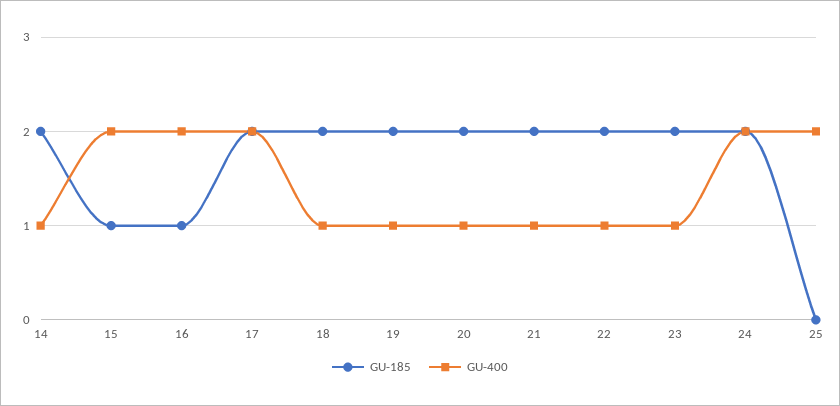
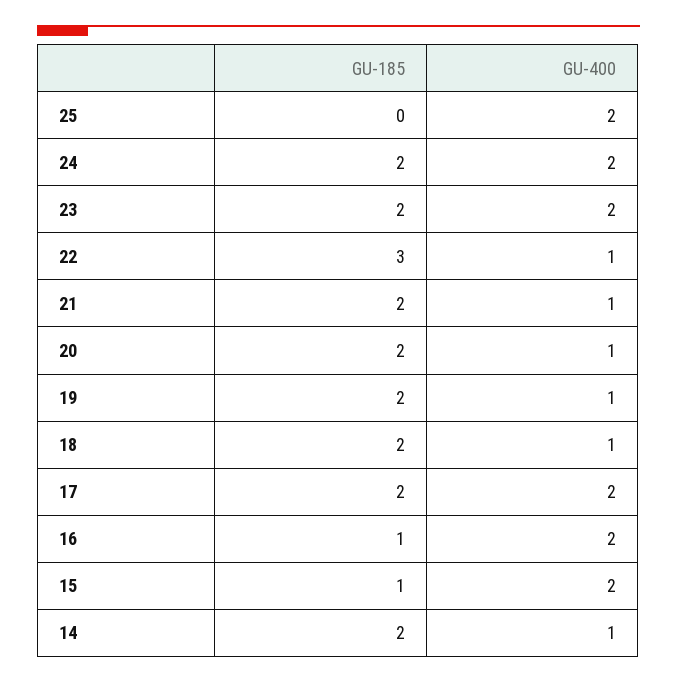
GU-185, 22: 2 -> 3
GU-400, 23: 1 -> 2

